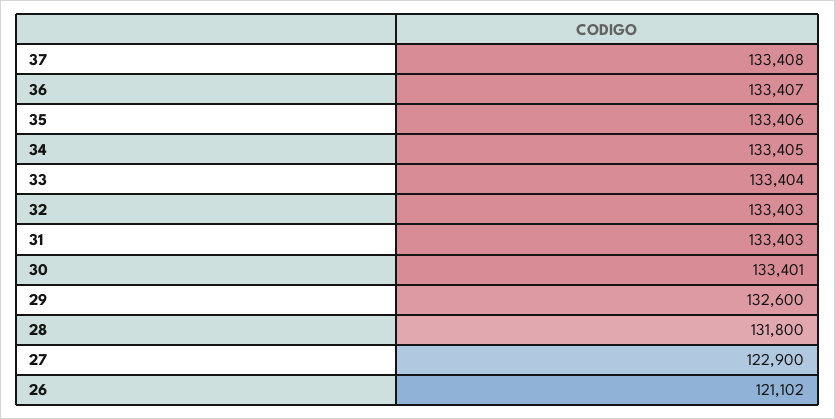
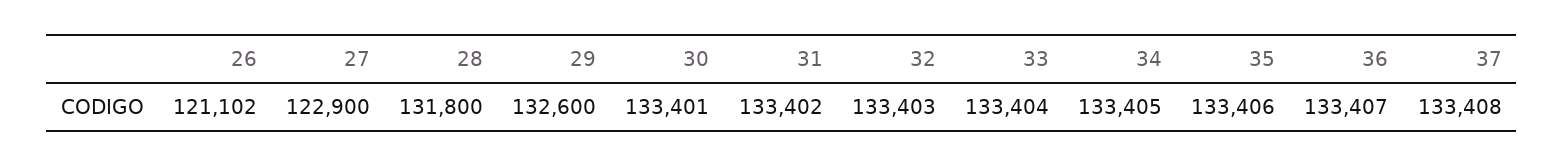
31: 133403 -> 133402

